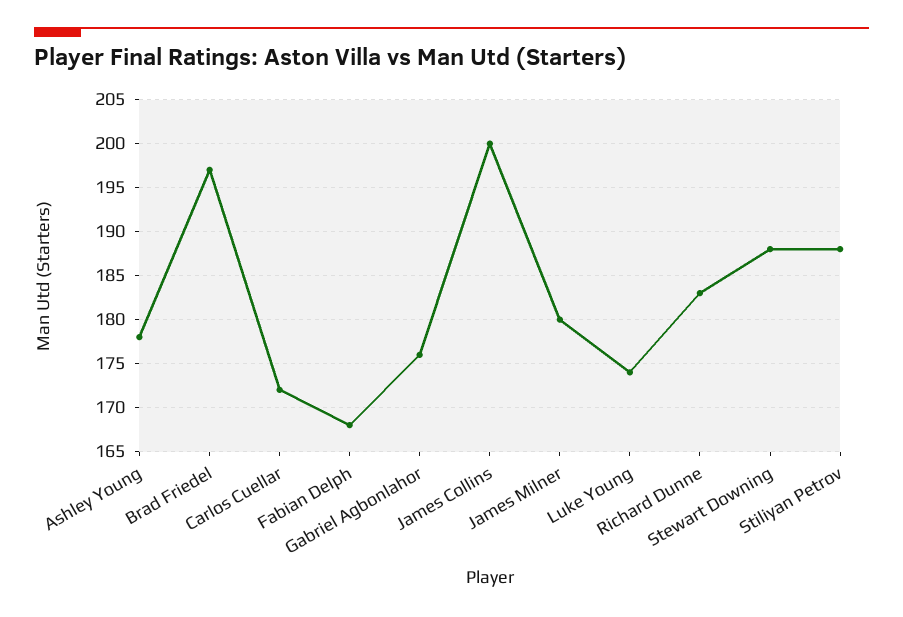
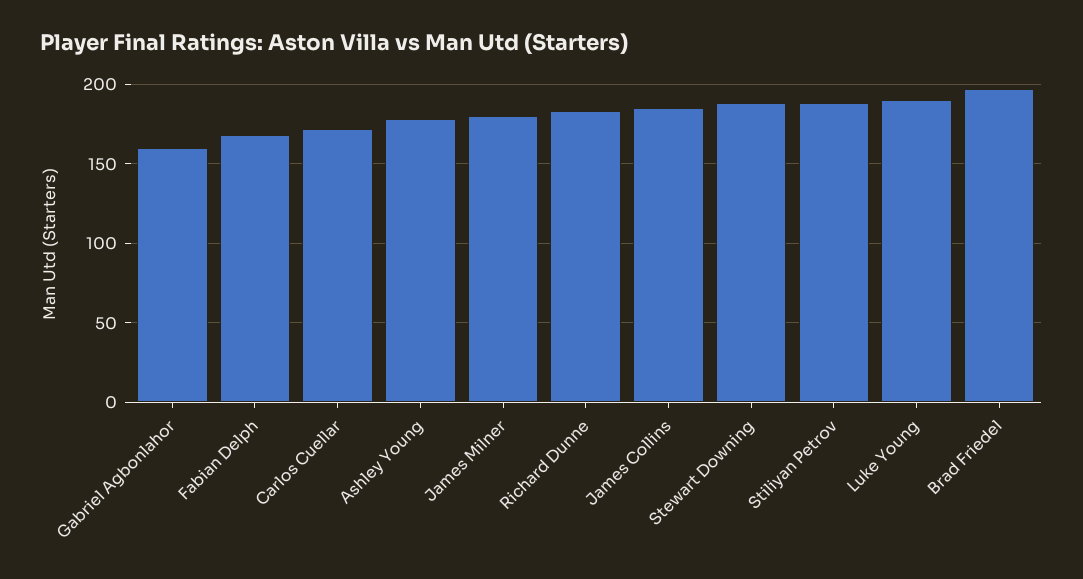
Gabriel Agbonlahor: 176 -> 160
James Collins: 200 -> 185
Luke Young: 174 -> 190

